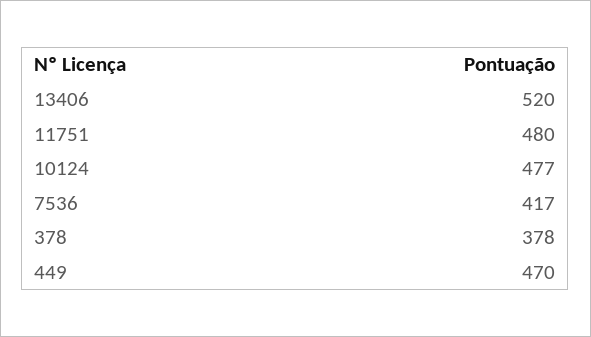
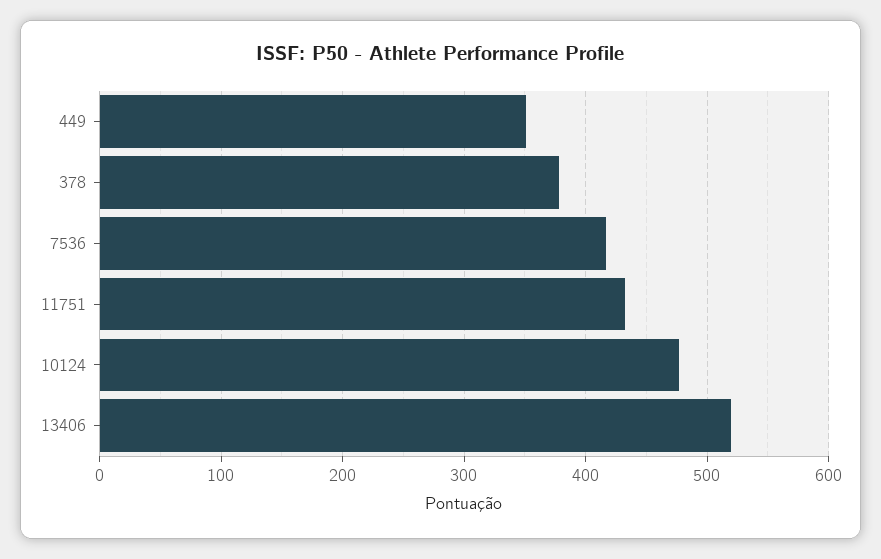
11751: 480 -> 430
449: 470 -> 350

